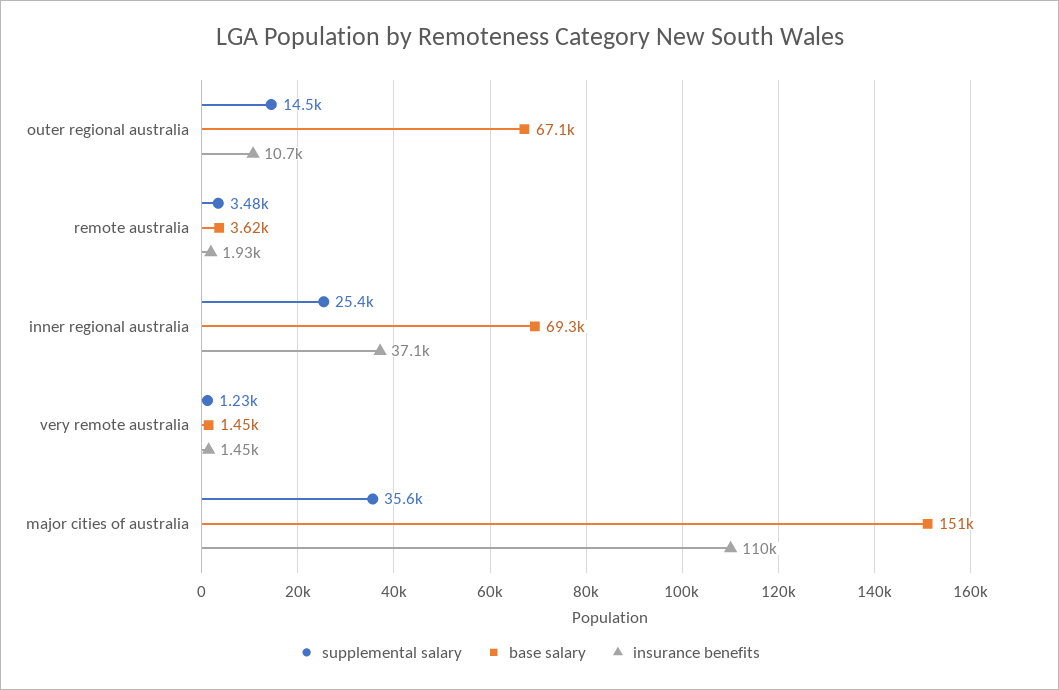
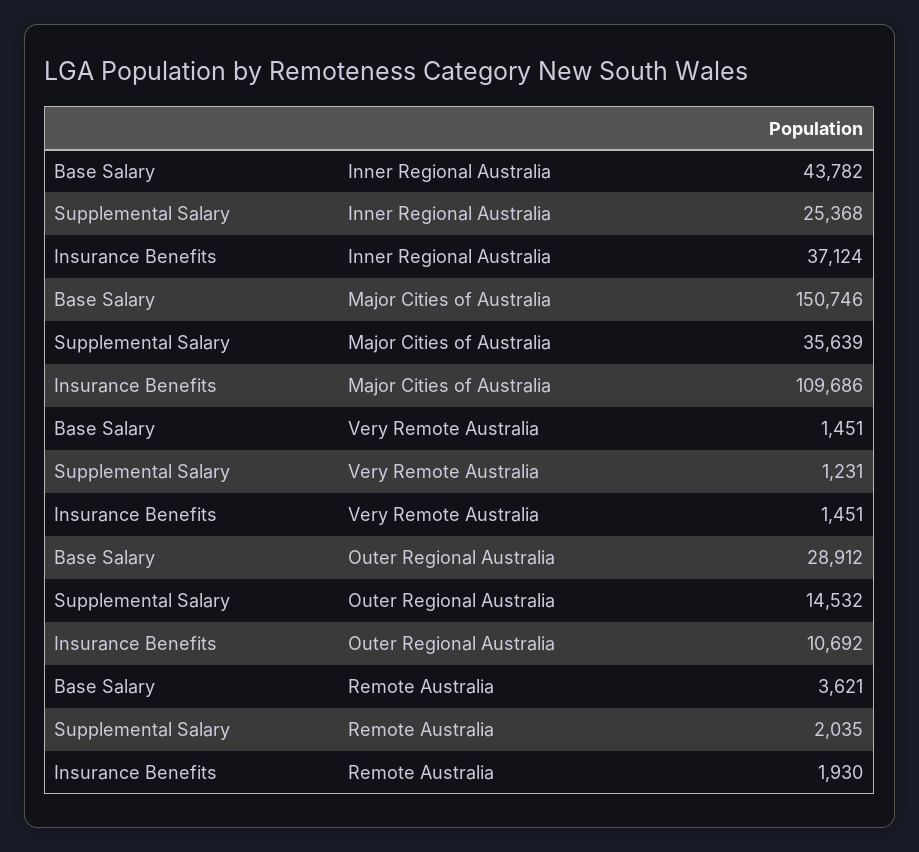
base salary, outer regional australia: 67100 -> 28912
supplemental salary, remote australia: 3480 -> 2035
base salary, inner regional australia: 69300 -> 43782

